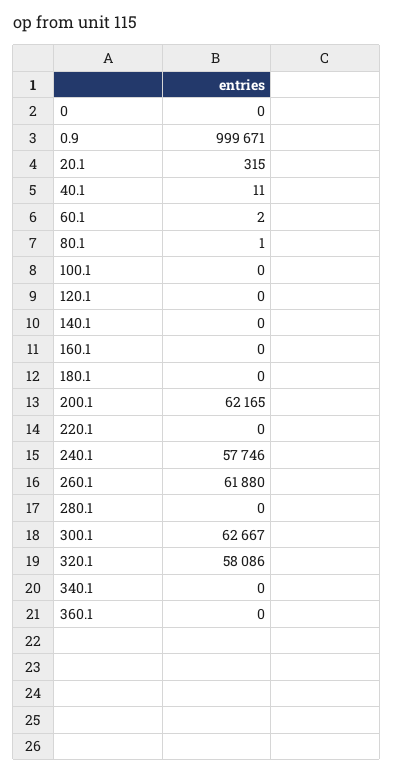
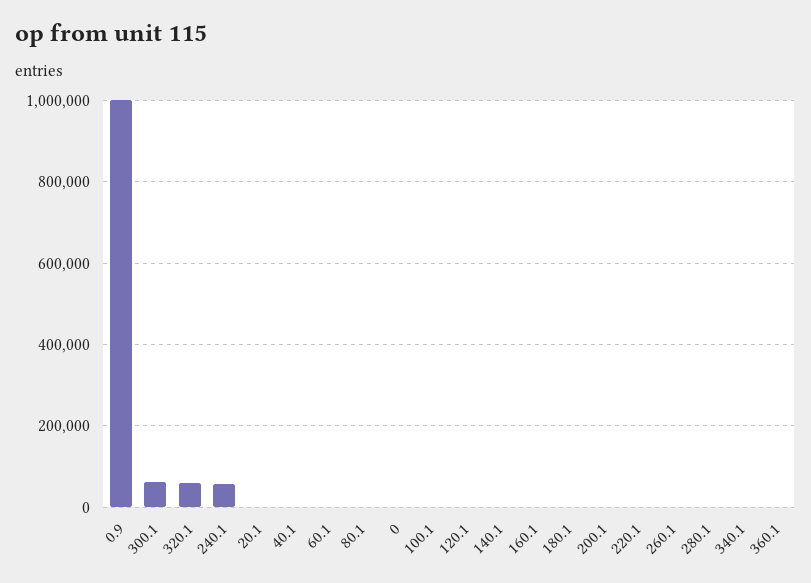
200.1: 62165 -> 0
260.1: 61880 -> 0

